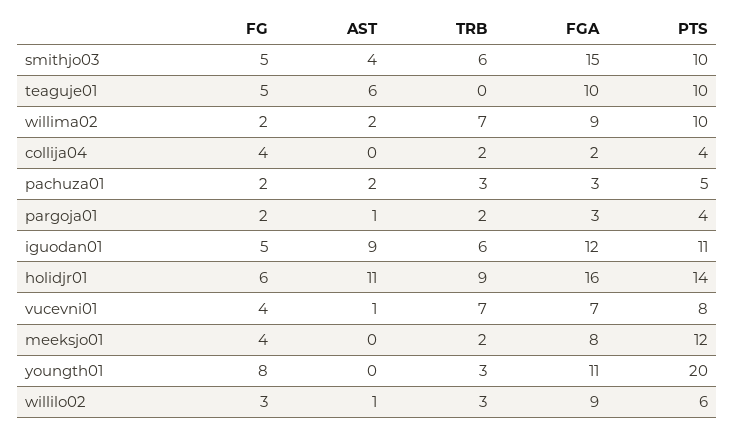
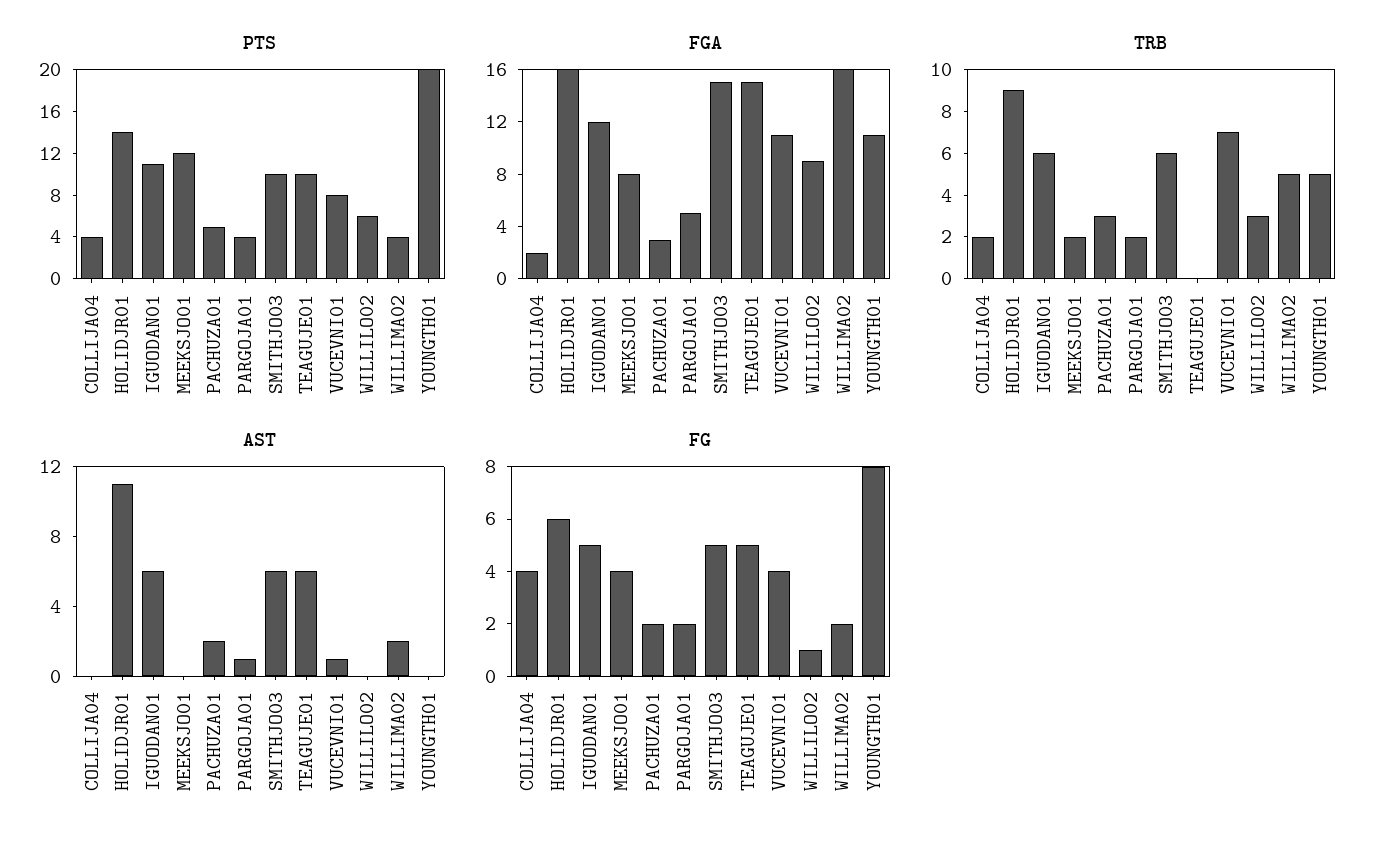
AST, smithjo03: 4 -> 6
FGA, teaguje01: 10 -> 15
TRB, willima02: 7 -> 5
FGA, willima02: 9 -> 16
PTS, willima02: 10 -> 4
FGA, pargoja01: 3 -> 5
AST, iguodan01: 9 -> 6
FGA, vucevni01: 7 -> 11
TRB, youngth01: 3 -> 5
FG, willilo02: 3 -> 1
AST, willilo02: 1 -> 0

